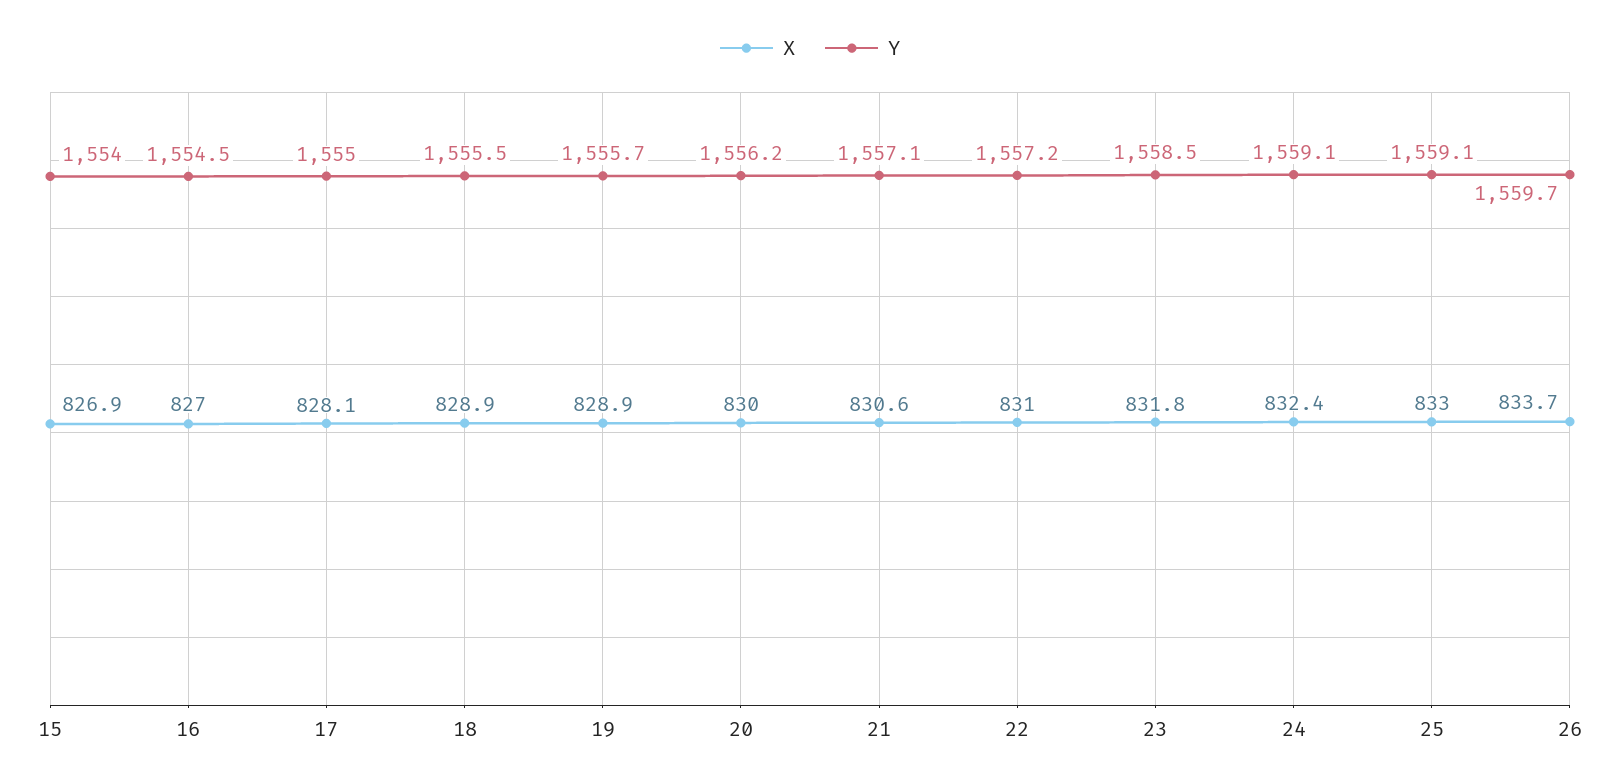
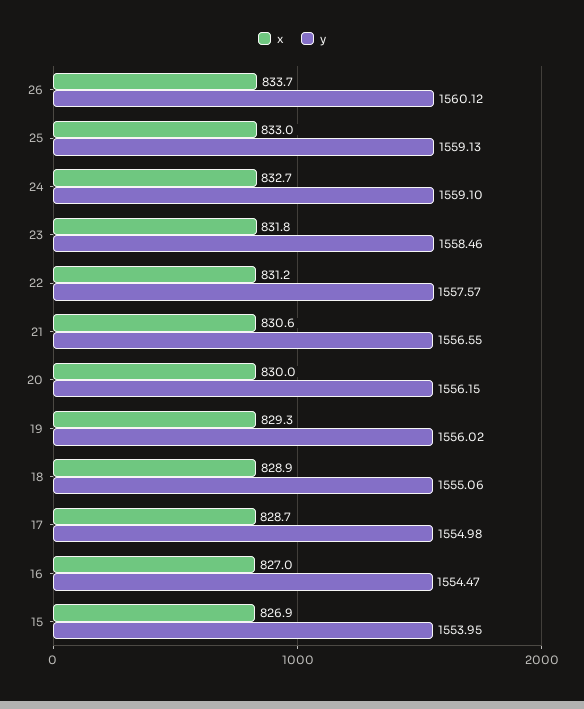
X, 17: 828.1 -> 828.7
Y, 18: 1555.5 -> 1555.06
X, 19: 828.9 -> 829.3
Y, 19: 1555.7 -> 1556.02
Y, 21: 1557.1 -> 1556.55
X, 22: 831 -> 831.2
Y, 22: 1557.2 -> 1557.57
X, 24: 832.4 -> 832.7
Y, 26: 1559.7 -> 1560.12

